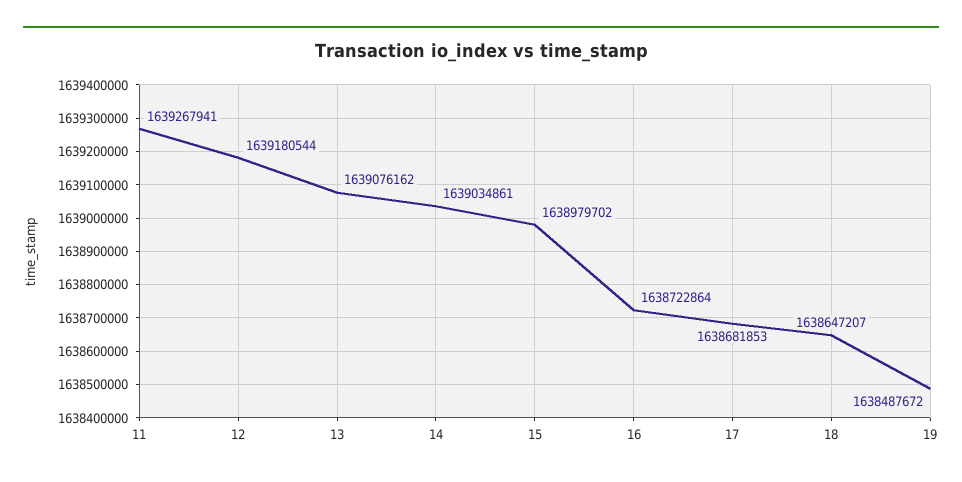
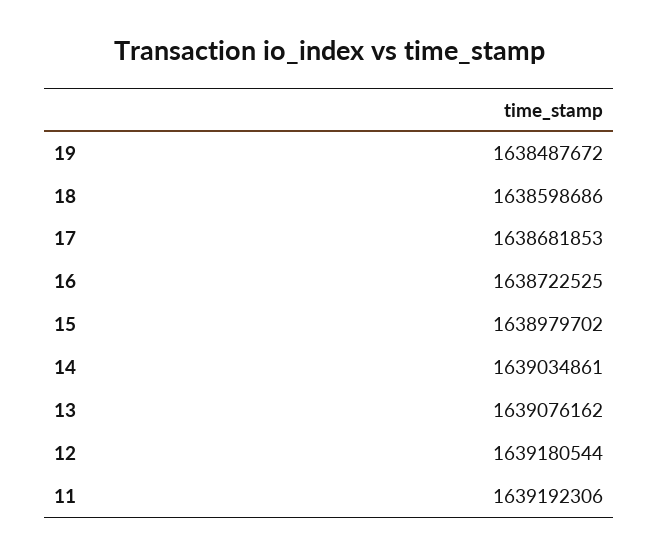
11: 1639267941 -> 1639192306
16: 1638722864 -> 1638722525
18: 1638647207 -> 1638598686

